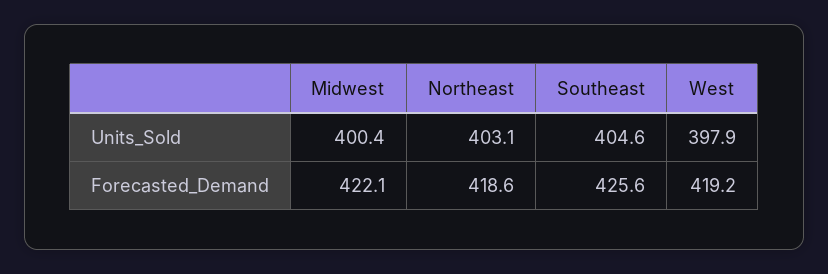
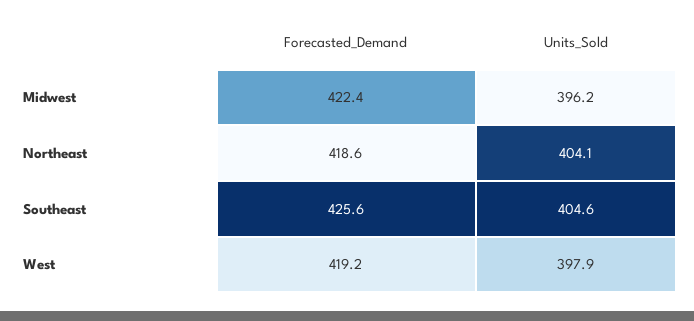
Midwest, Units_Sold: 400.4 -> 396.2
Northeast, Units_Sold: 403.1 -> 404.1
Midwest, Forecasted_Demand: 422.1 -> 422.4

